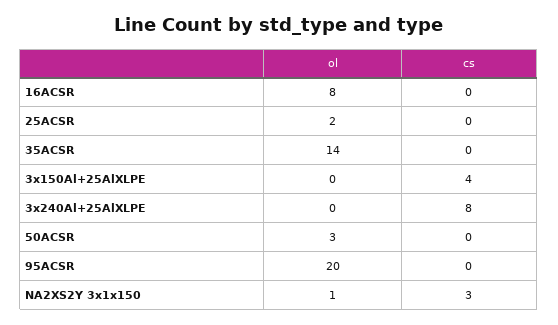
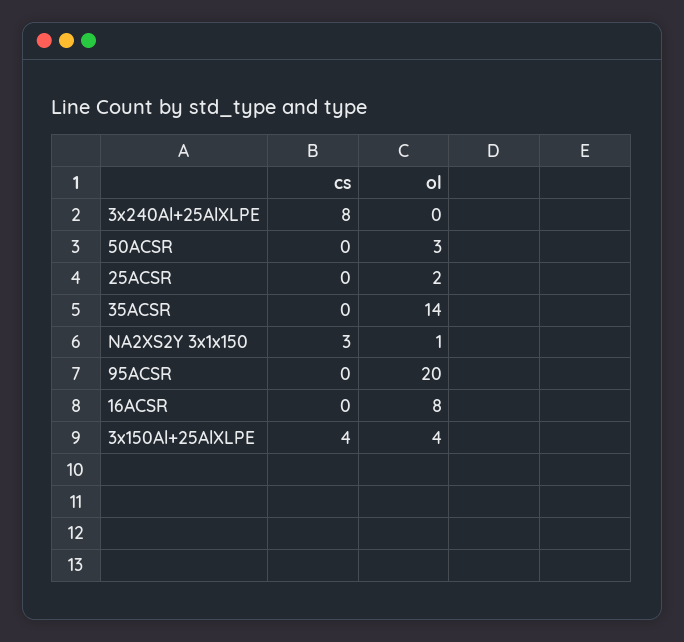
ol, 3x150Al+25AlXLPE: 0 -> 4

